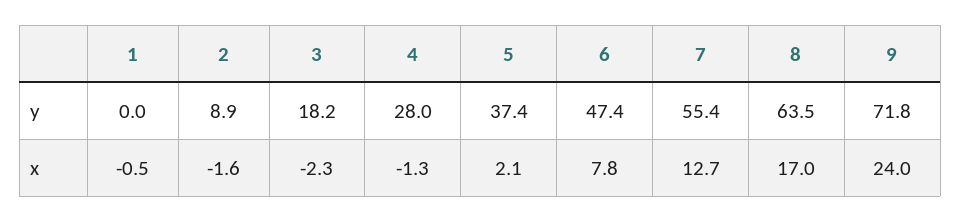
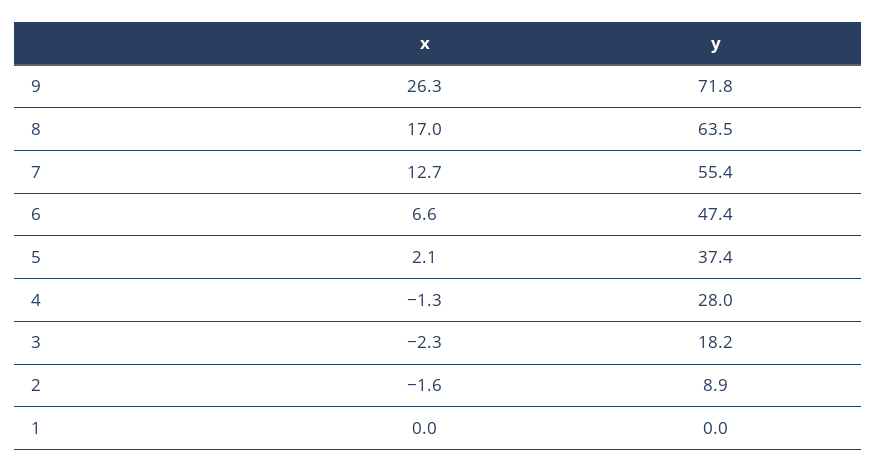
1, x: -0.5 -> 0
6, x: 7.8 -> 6.6
9, x: 24 -> 26.3

